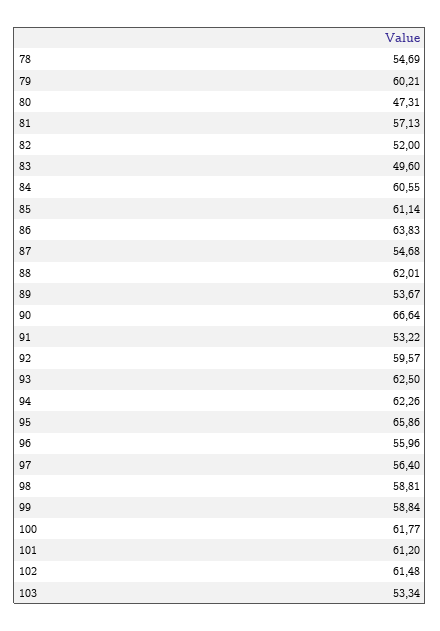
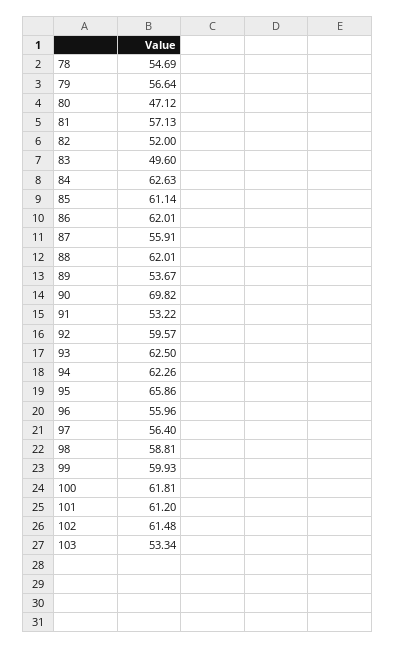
79: 60.21 -> 56.64
80: 47.31 -> 47.12
84: 60.55 -> 62.63
86: 63.83 -> 62.01
87: 54.68 -> 55.91
90: 66.64 -> 69.82
99: 58.84 -> 59.93
100: 61.77 -> 61.81

